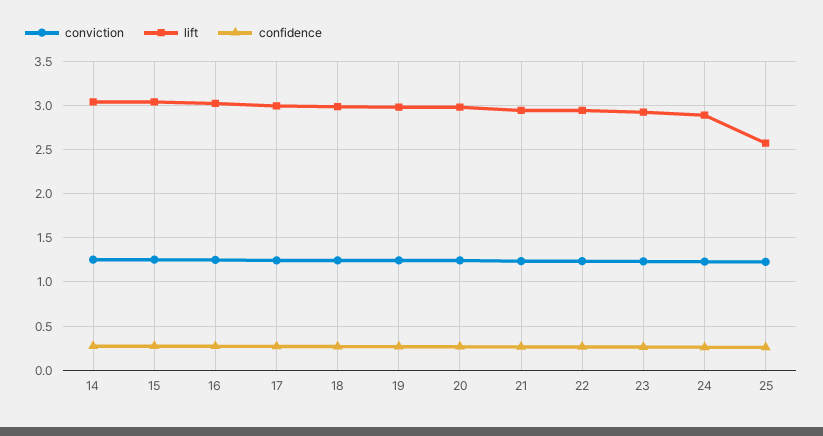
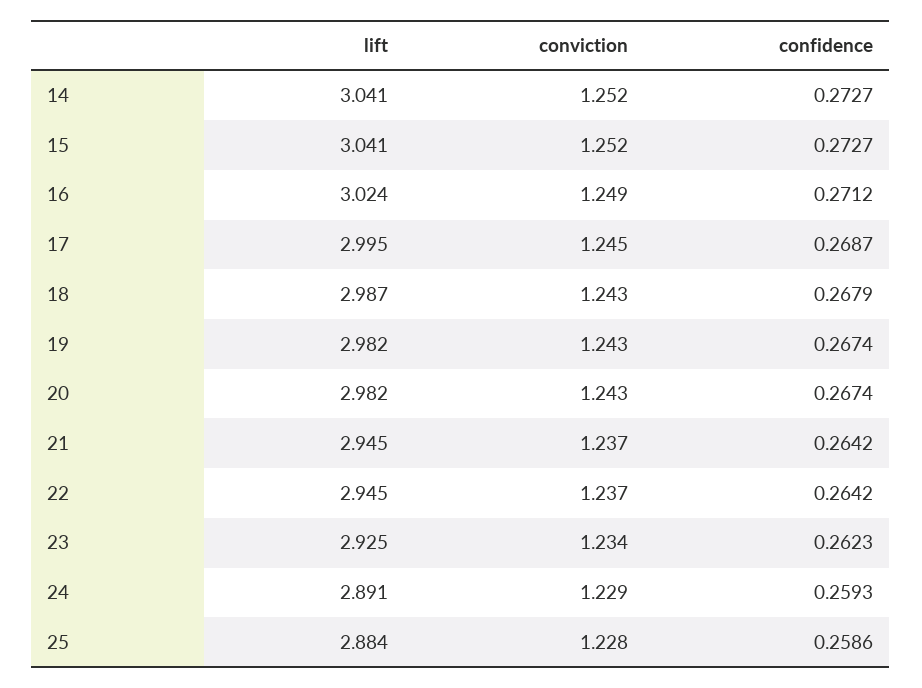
lift, 25: 2.6 -> 2.884

